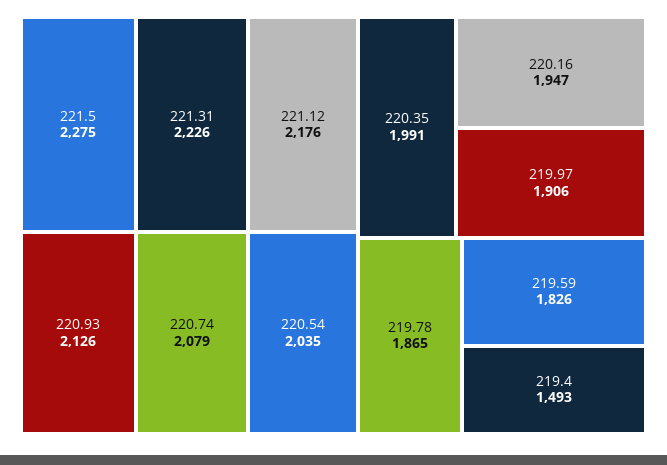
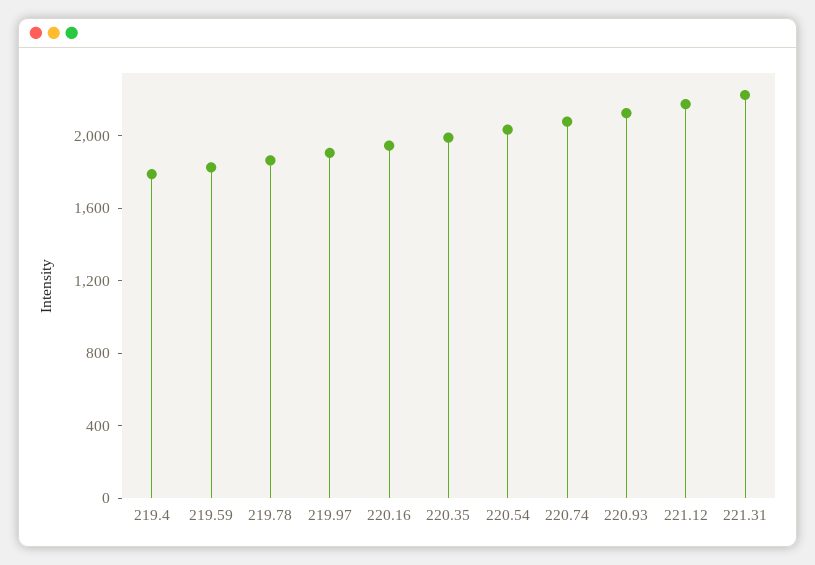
221.5: 2275 -> none
219.4: 1493 -> 1800

